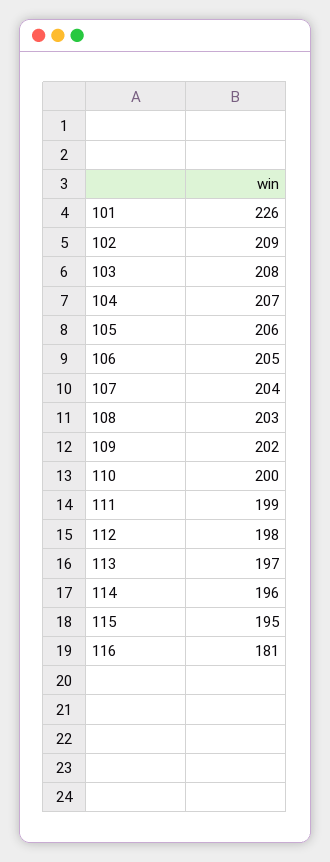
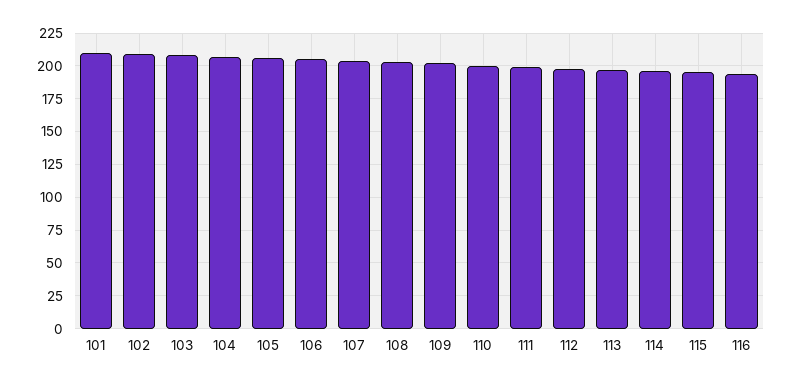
101: 226 -> 210
116: 181 -> 195

